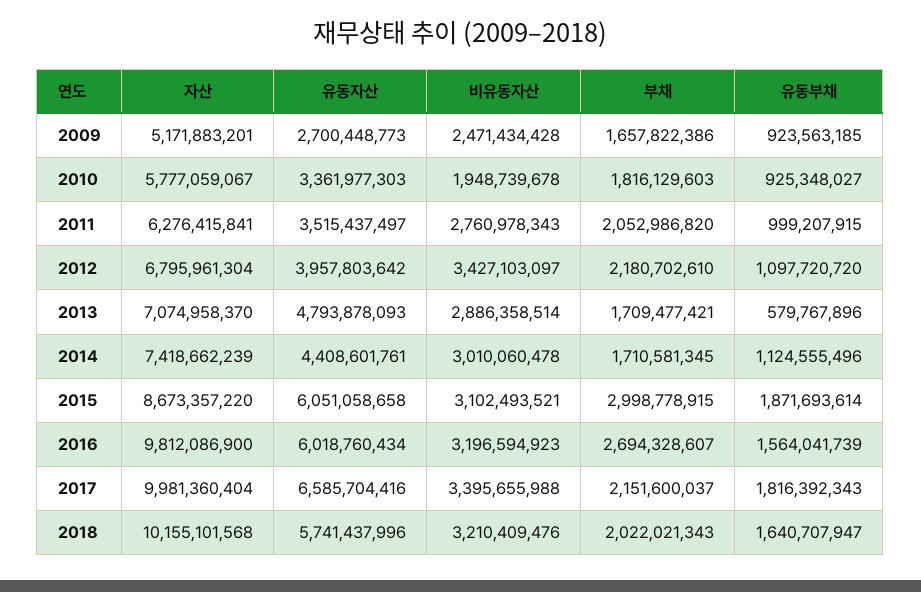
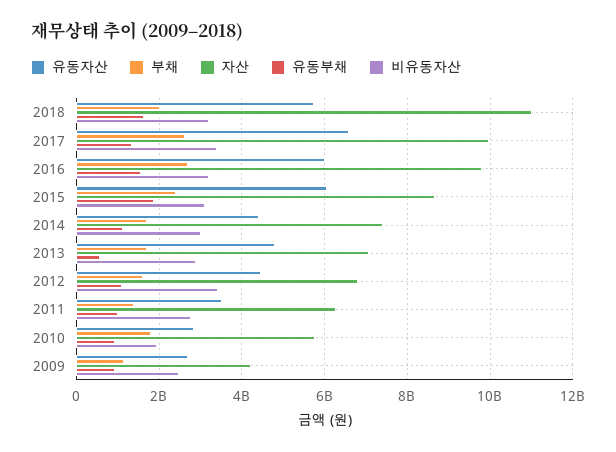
자산, 2009: 5171883201 -> 4200000000
부채, 2009: 1657822386 -> 1200000000
유동자산, 2010: 3361977303 -> 2800000000
부채, 2011: 2052986820 -> 1400000000
유동자산, 2012: 3957803642 -> 4400000000
부채, 2012: 2180702610 -> 1600000000
부채, 2015: 2998778915 -> 2400000000
부채, 2017: 2151600037 -> 2600000000
유동부채, 2017: 1816392343 -> 1400000000
자산, 2018: 10155101568 -> 11000000000

